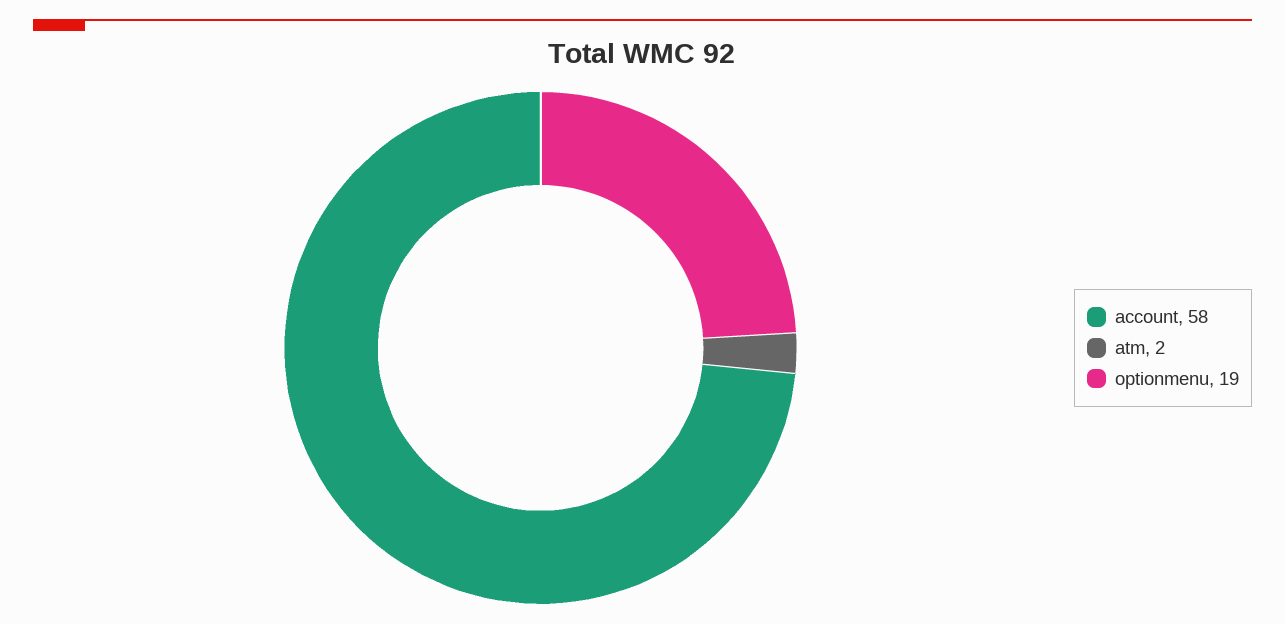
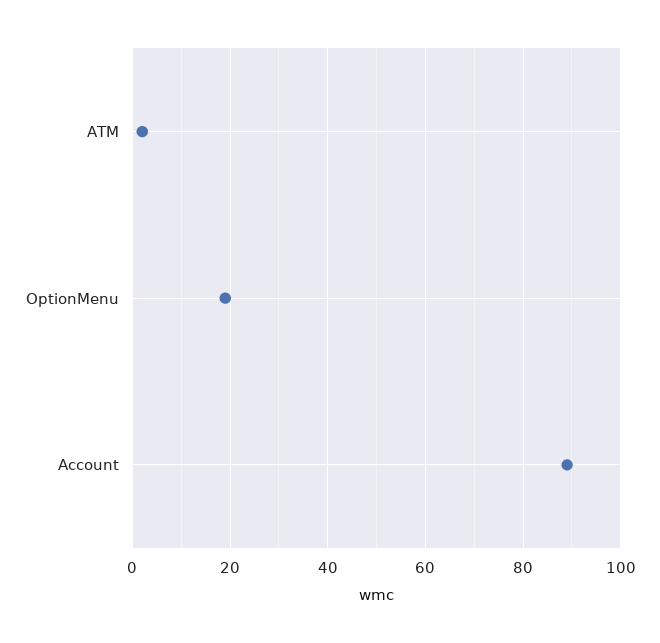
account: 58 -> 90

